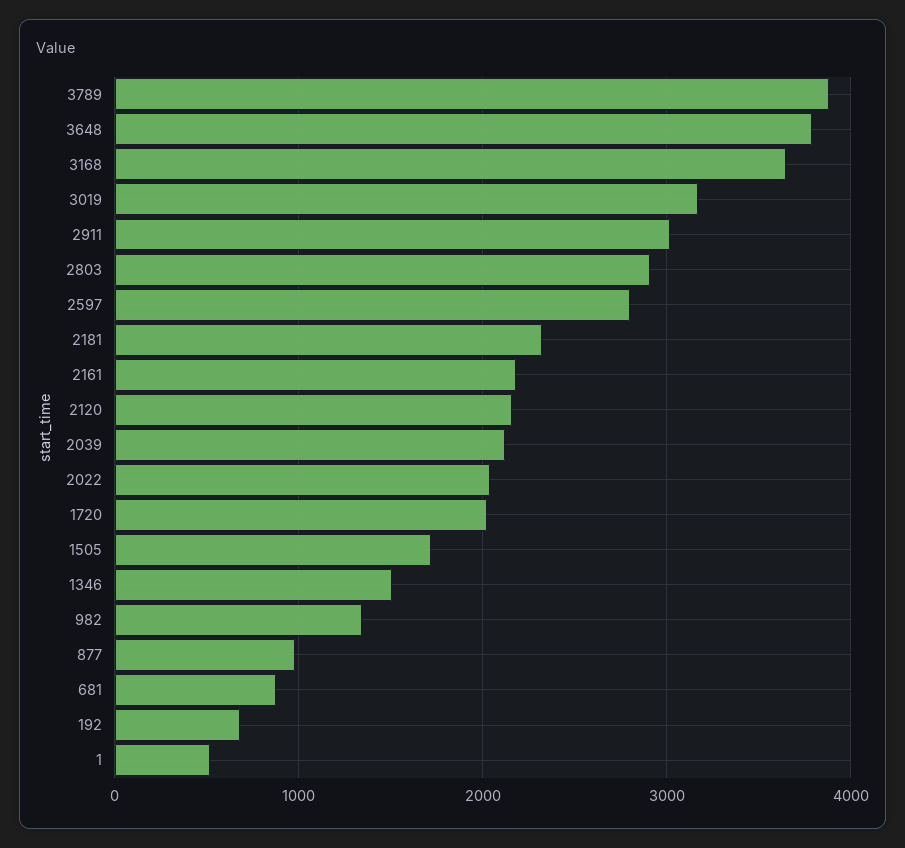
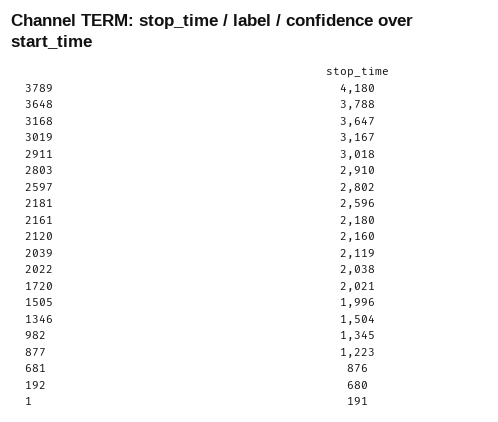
3789: 3900 -> 4180
2181: 2300 -> 2596
1505: 1700 -> 1996
877: 1000 -> 1223
1: 500 -> 191

